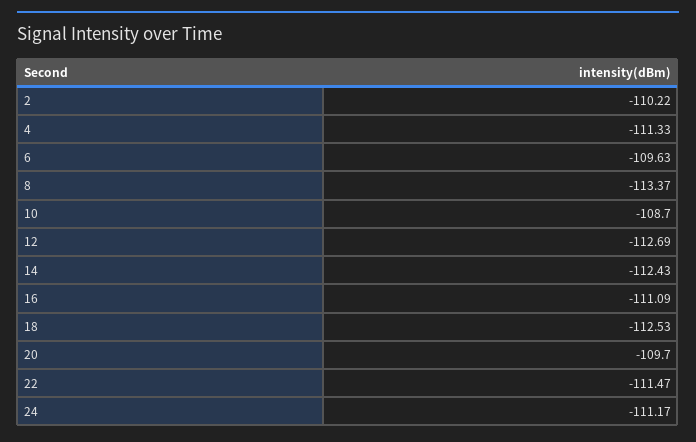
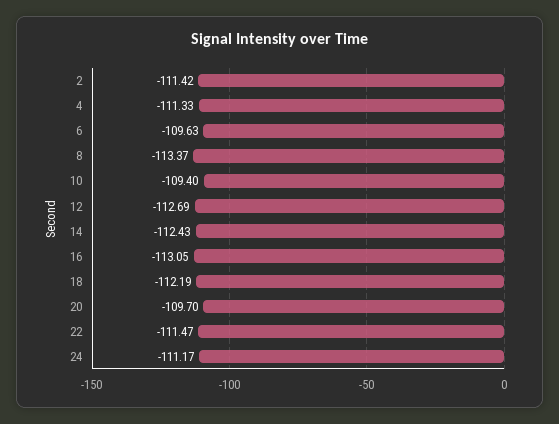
2: -110.22 -> -111.42
10: -108.7 -> -109.4
16: -111.09 -> -113.05
18: -112.53 -> -112.19

